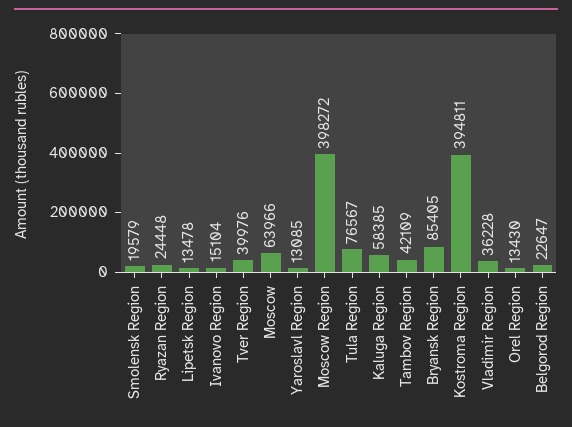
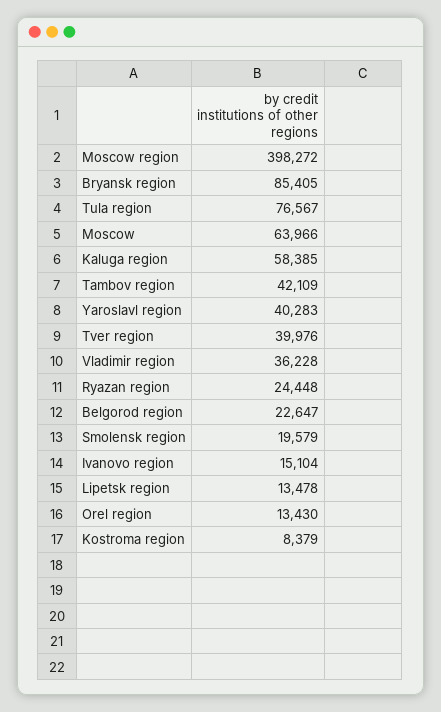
Yaroslavl Region: 13085 -> 40283
Kostroma Region: 394811 -> 8379

